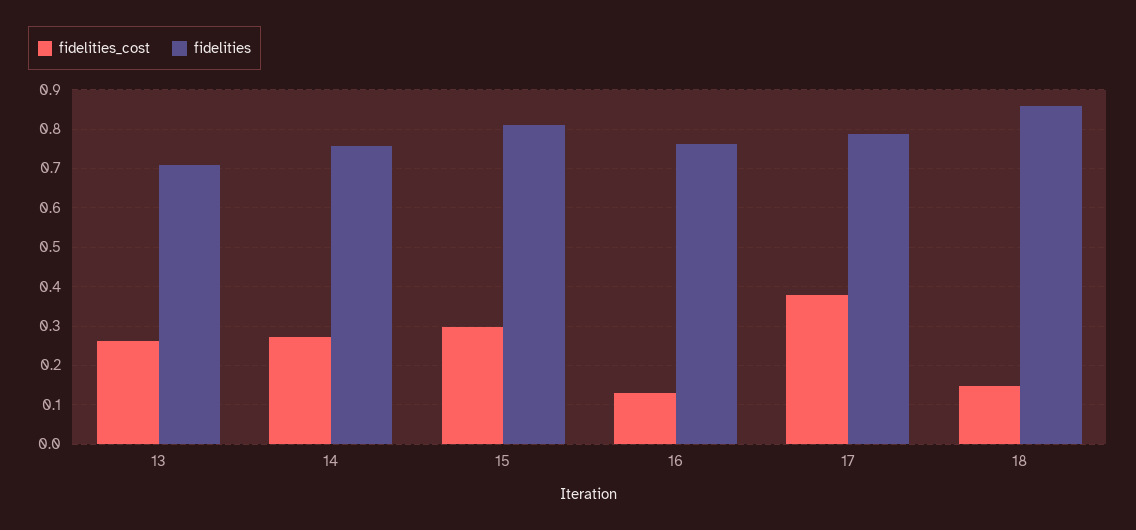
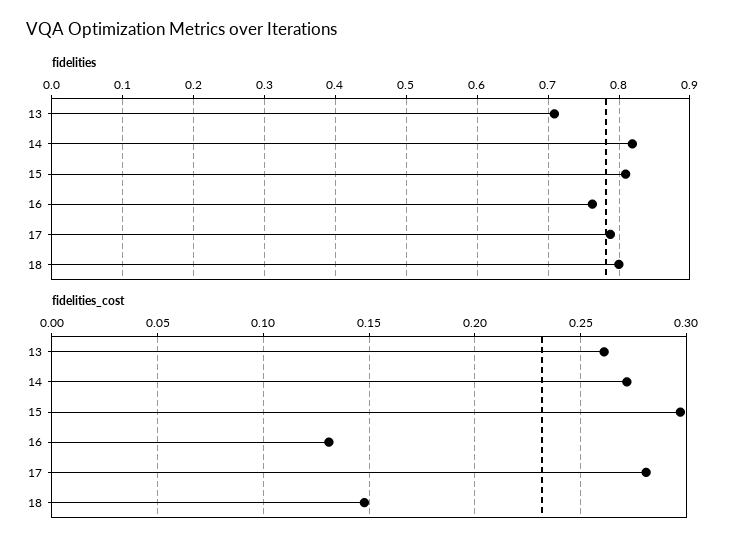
fidelities, 14: 0.76 -> 0.82
fidelities_cost, 17: 0.38 -> 0.28
fidelities, 18: 0.86 -> 0.8

